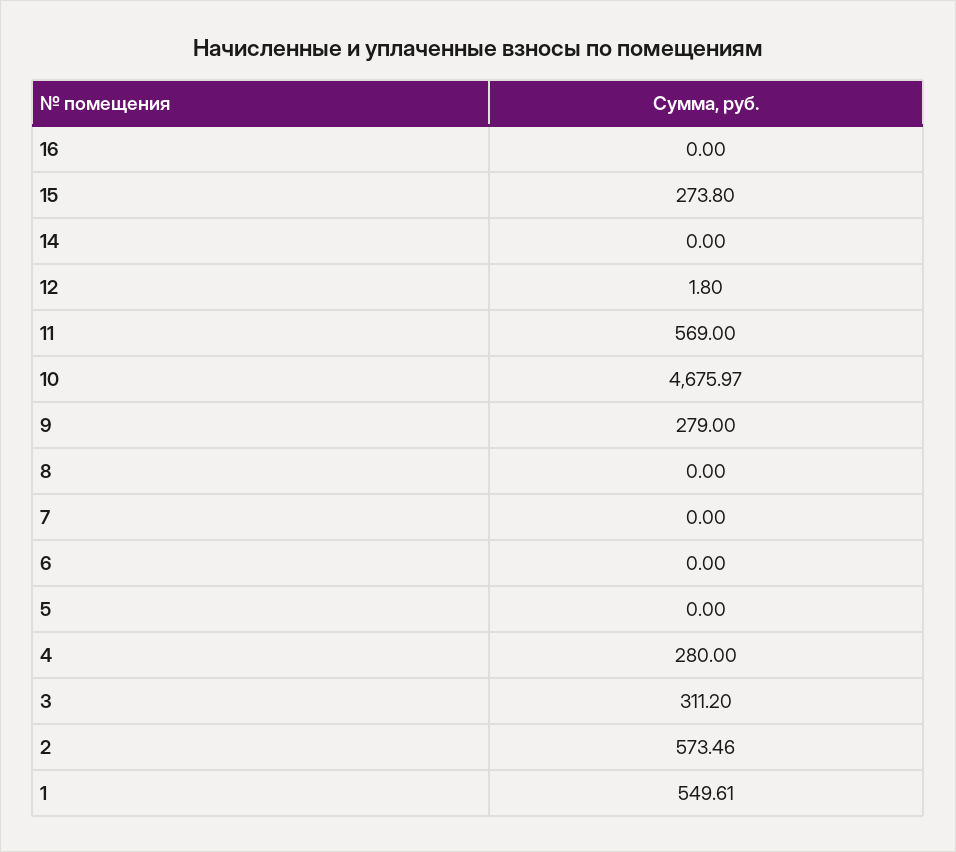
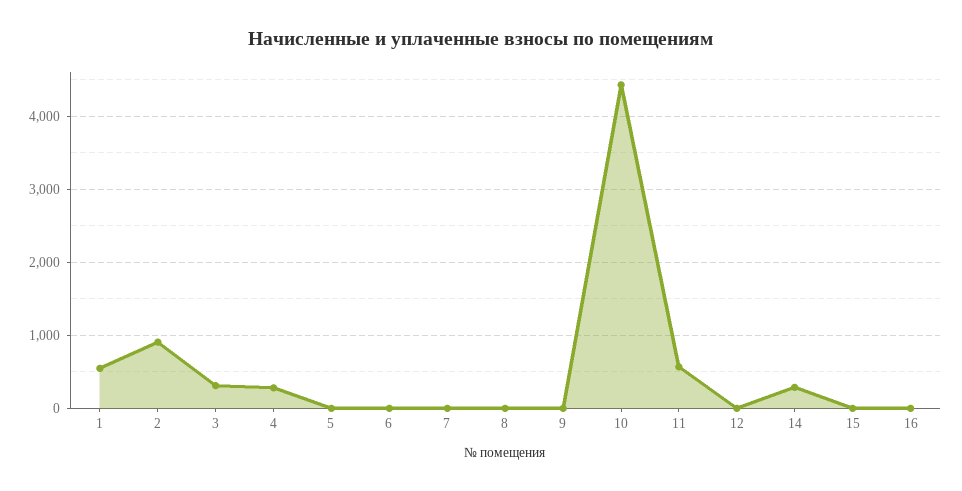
15: 273.8 -> 0
14: 0 -> 300
10: 4675.97 -> 4400
9: 279 -> 0
2: 573.46 -> 900

